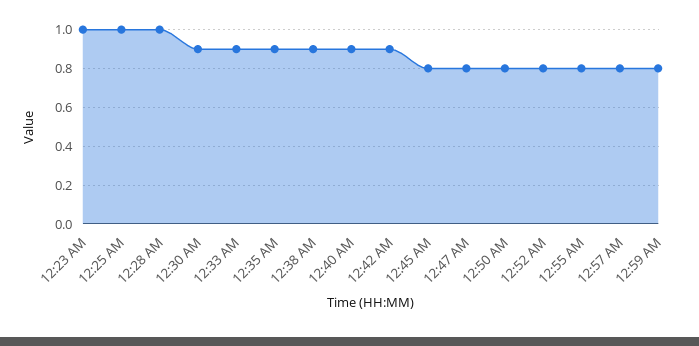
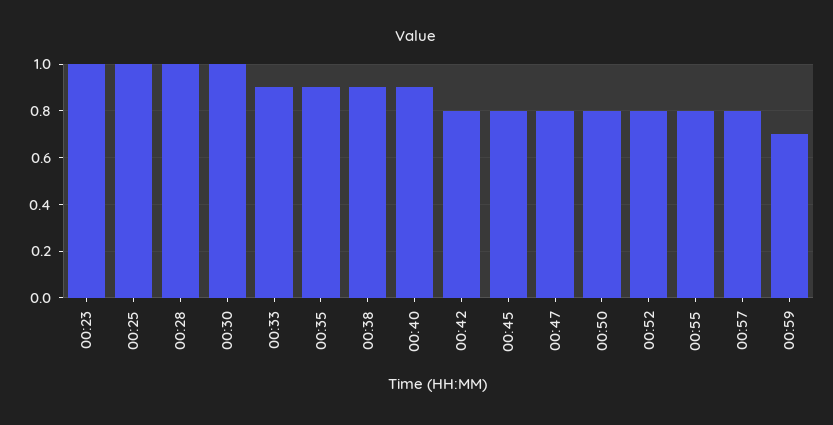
12:30 AM: 0.9 -> 1
12:42 AM: 0.9 -> 0.8
12:59 AM: 0.8 -> 0.7

